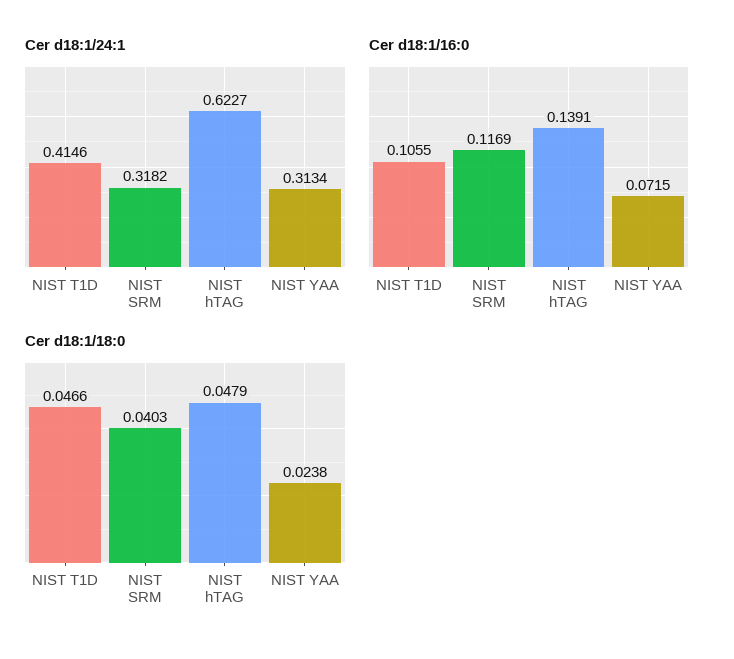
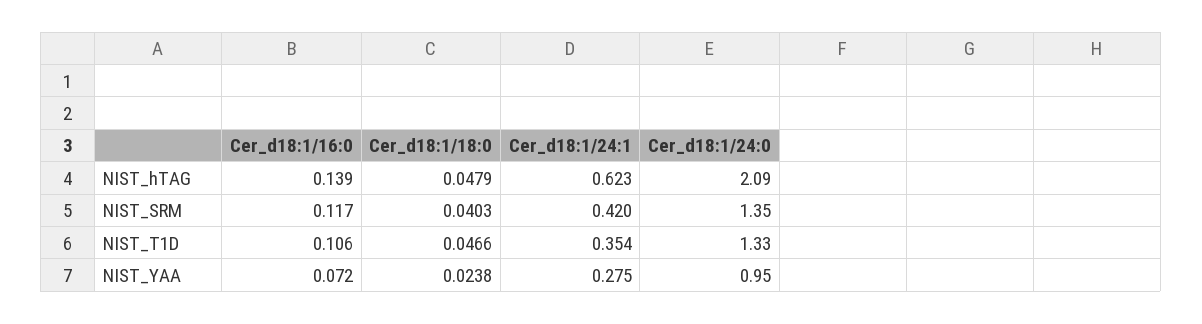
Cer d18:1/24:1, NIST T1D: 0.4146 -> 0.354
Cer d18:1/24:1, NIST SRM: 0.3182 -> 0.42
Cer d18:1/24:1, NIST YAA: 0.3134 -> 0.275
Cer_d18:1/24:0, NIST hTAG: none -> 2.09
Cer_d18:1/24:0, NIST SRM: none -> 1.35
Cer_d18:1/24:0, NIST T1D: none -> 1.33
Cer_d18:1/24:0, NIST YAA: none -> 0.95

